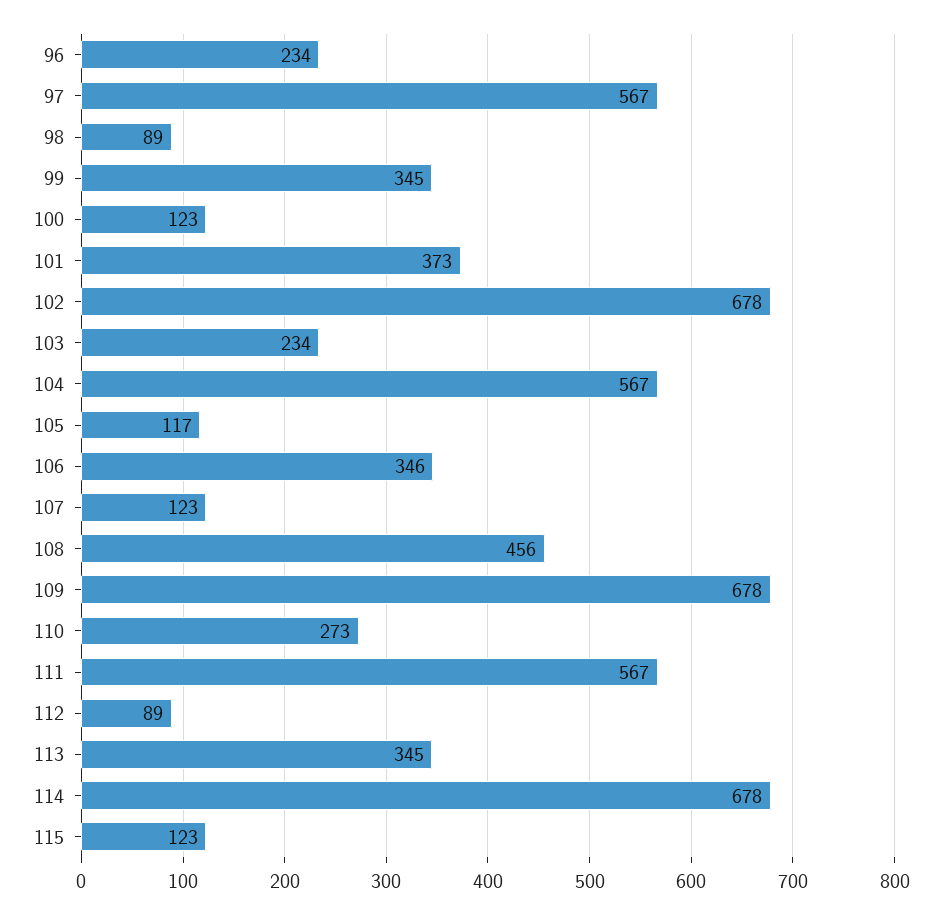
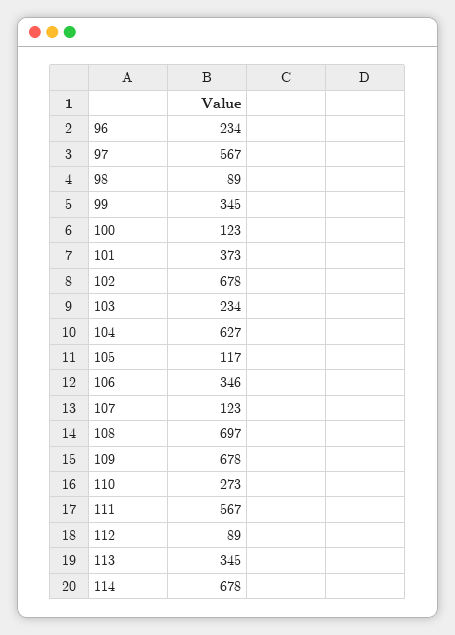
104: 567 -> 627
108: 456 -> 697
115: 123 -> none

